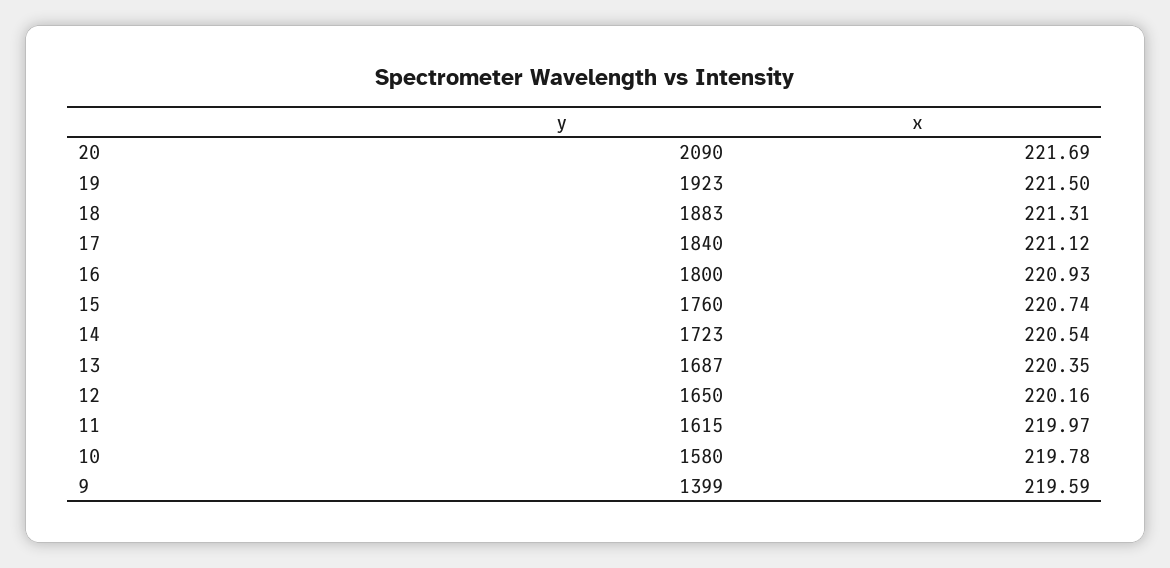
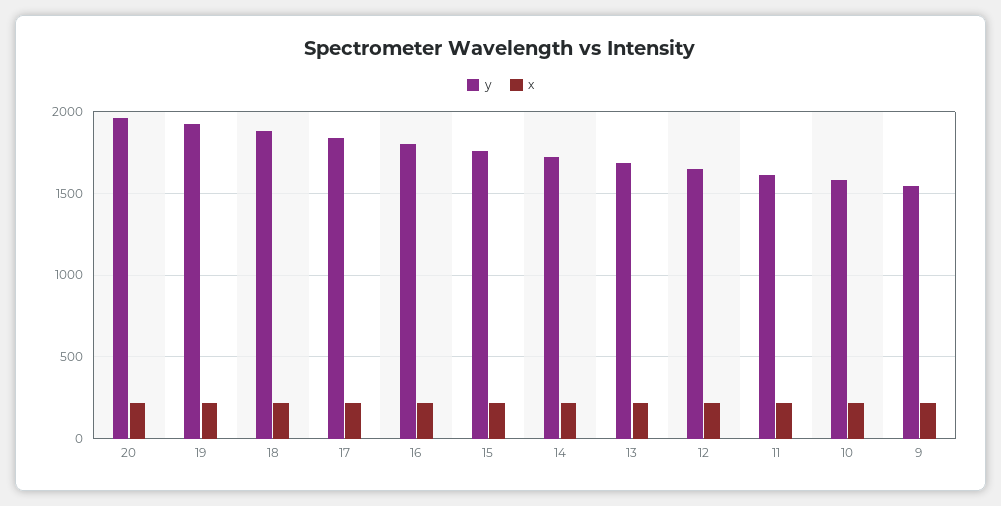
y, 20: 2090 -> 1950
y, 9: 1399 -> 1550

